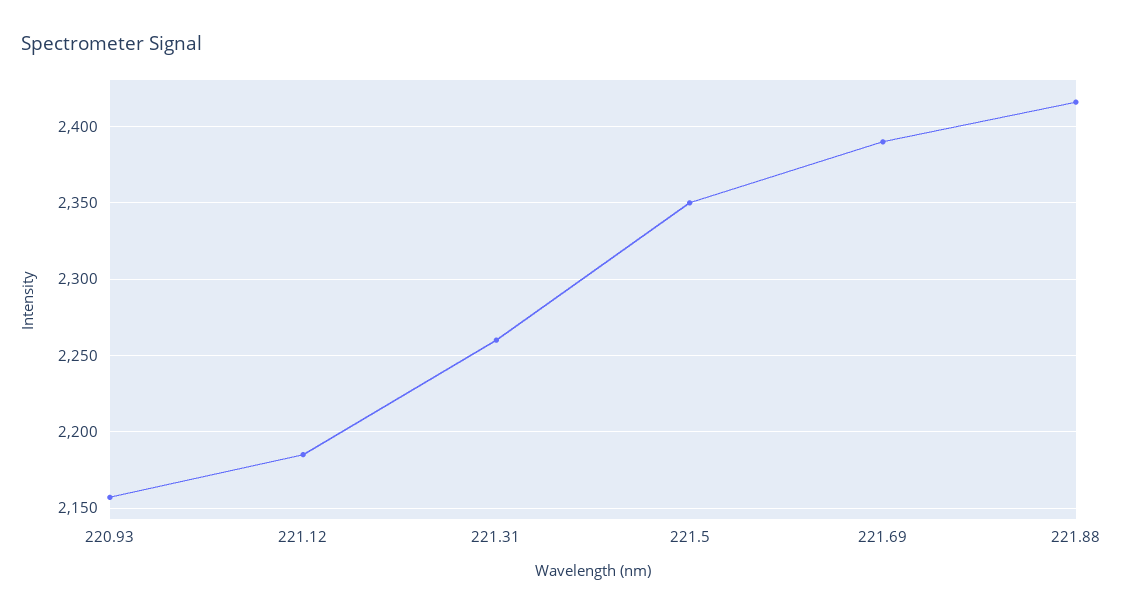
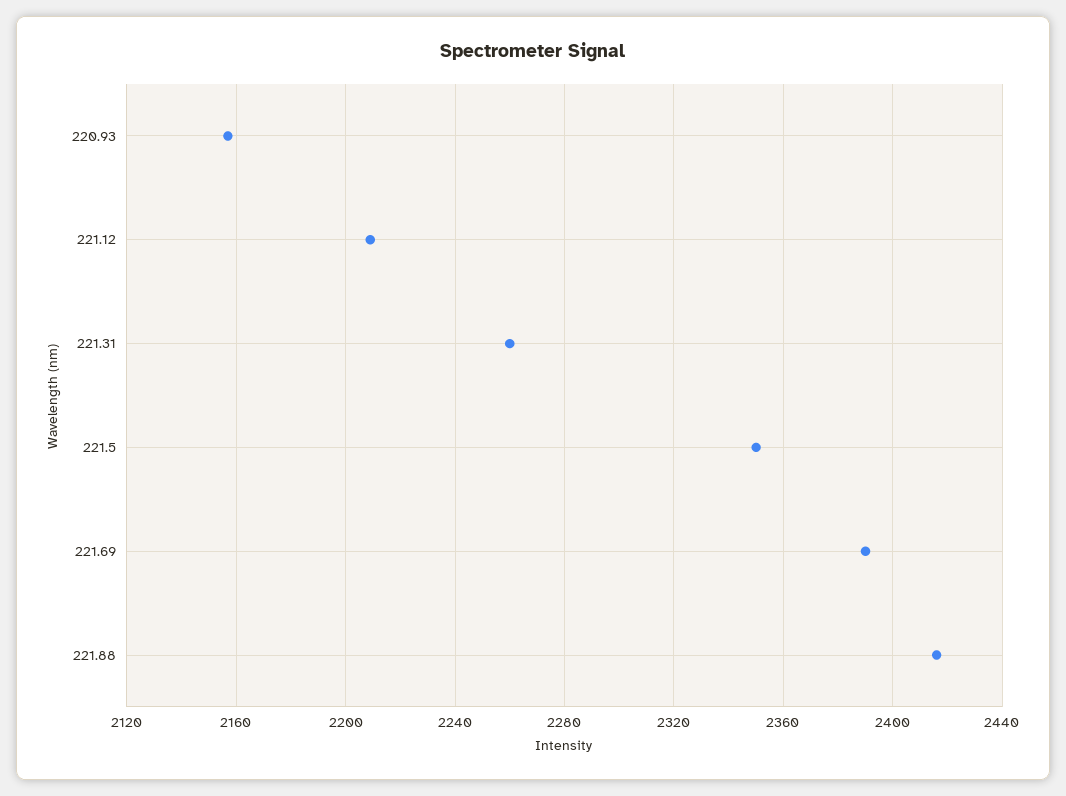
221.12: 2185 -> 2210

